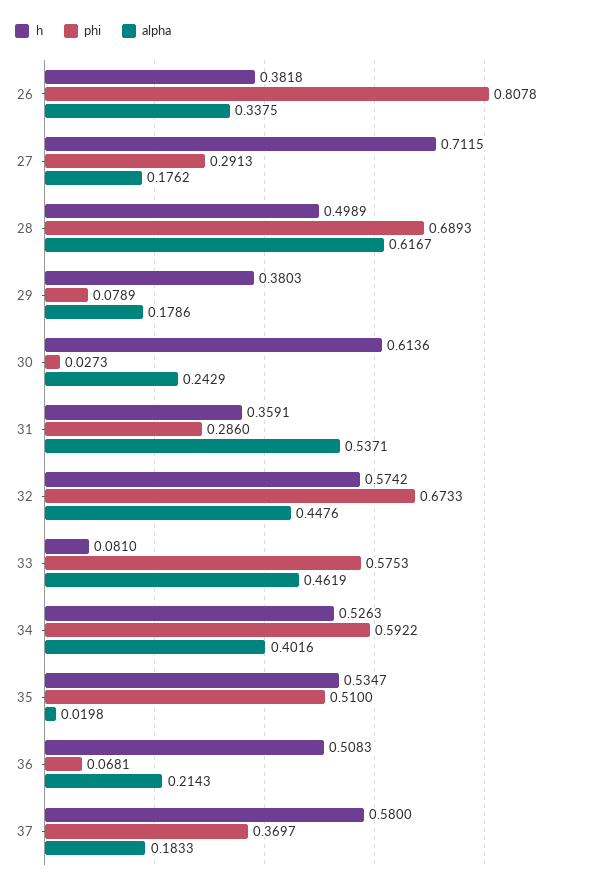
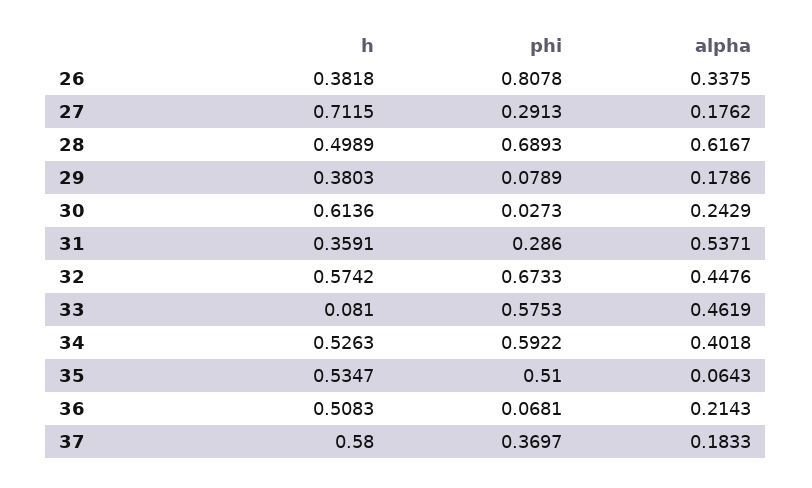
alpha, 34: 0.4016 -> 0.4018
alpha, 35: 0.0198 -> 0.0643

